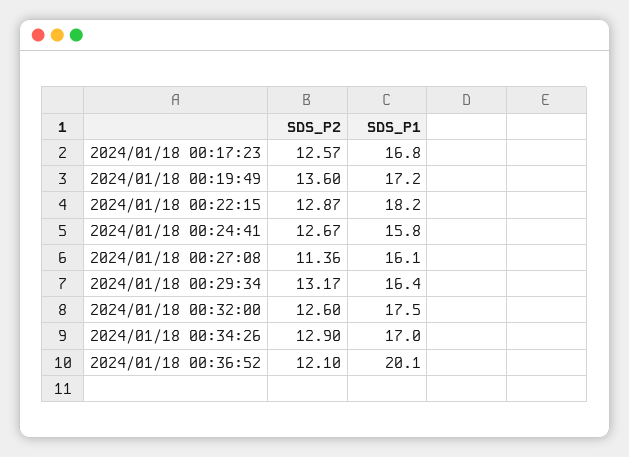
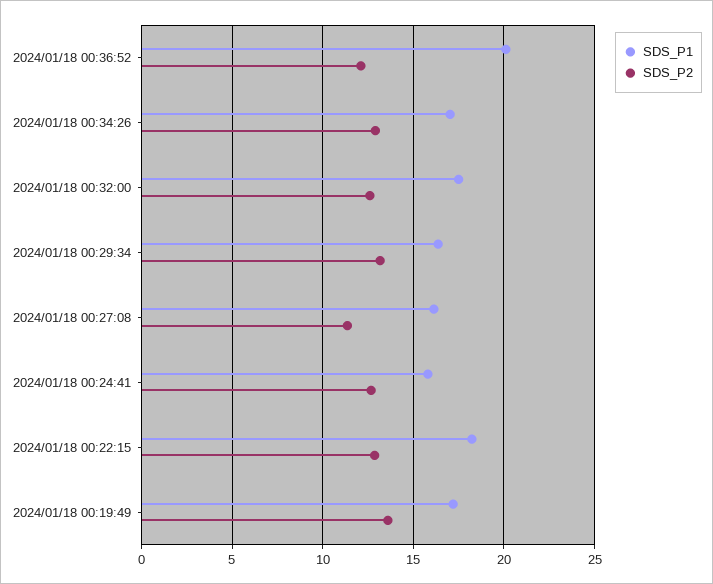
SDS_P2, 2024/01/18 00:17:23: 12.57 -> none
SDS_P1, 2024/01/18 00:17:23: 16.8 -> none

